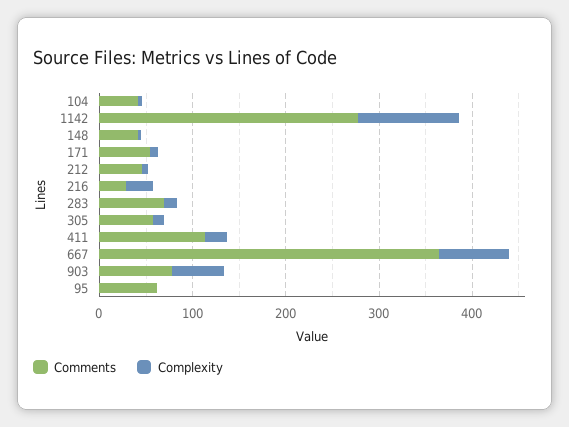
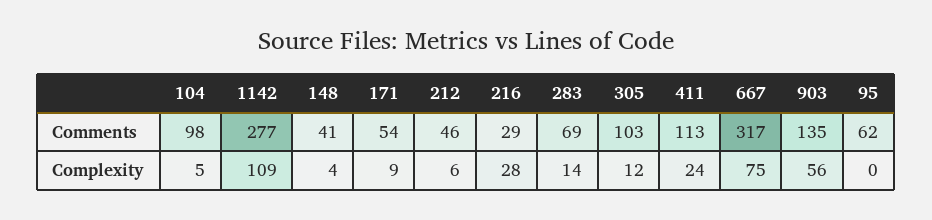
Comments, 104: 40 -> 98
Comments, 305: 60 -> 103
Comments, 667: 360 -> 317
Comments, 903: 80 -> 135

